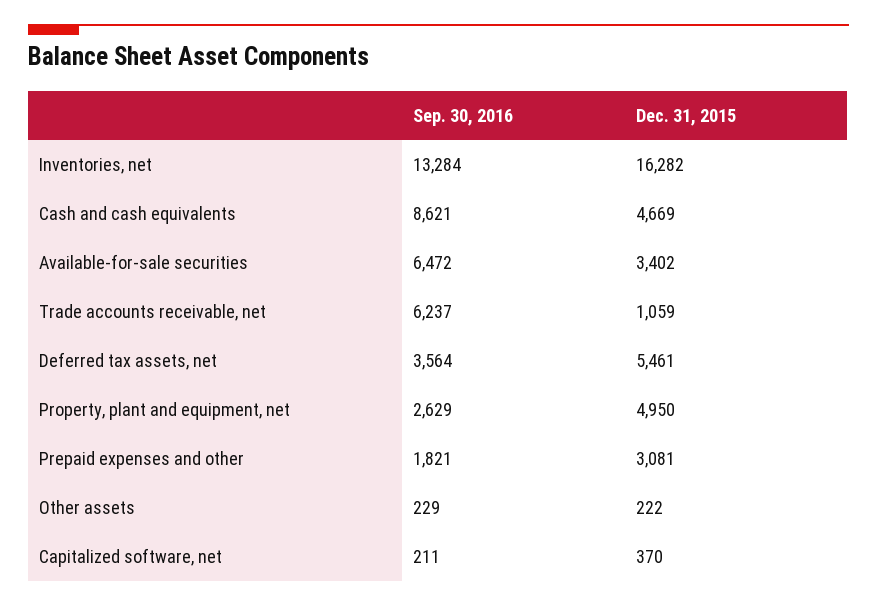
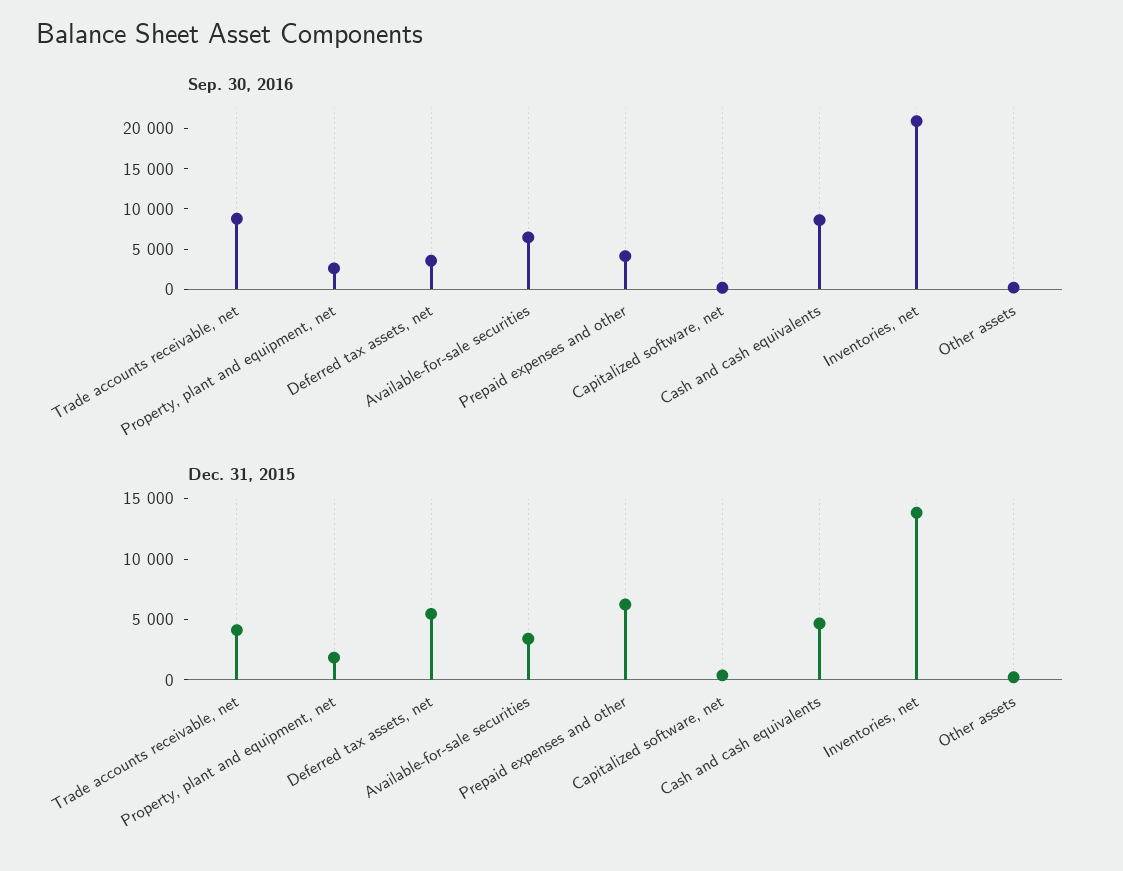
Sep. 30, 2016, Inventories, net: 13284 -> 21000
Dec. 31, 2015, Inventories, net: 16282 -> 14000
Sep. 30, 2016, Trade accounts receivable, net: 6237 -> 9000
Dec. 31, 2015, Trade accounts receivable, net: 1059 -> 4000
Dec. 31, 2015, Property, plant and equipment, net: 4950 -> 2000
Sep. 30, 2016, Prepaid expenses and other: 1821 -> 4000
Dec. 31, 2015, Prepaid expenses and other: 3081 -> 6000

